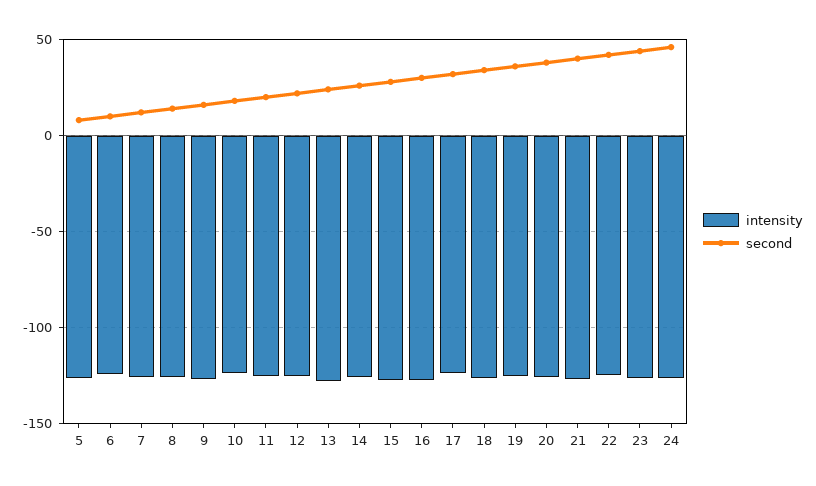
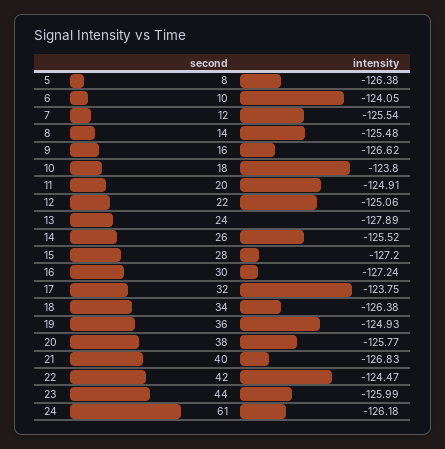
second, 24: 45 -> 61

